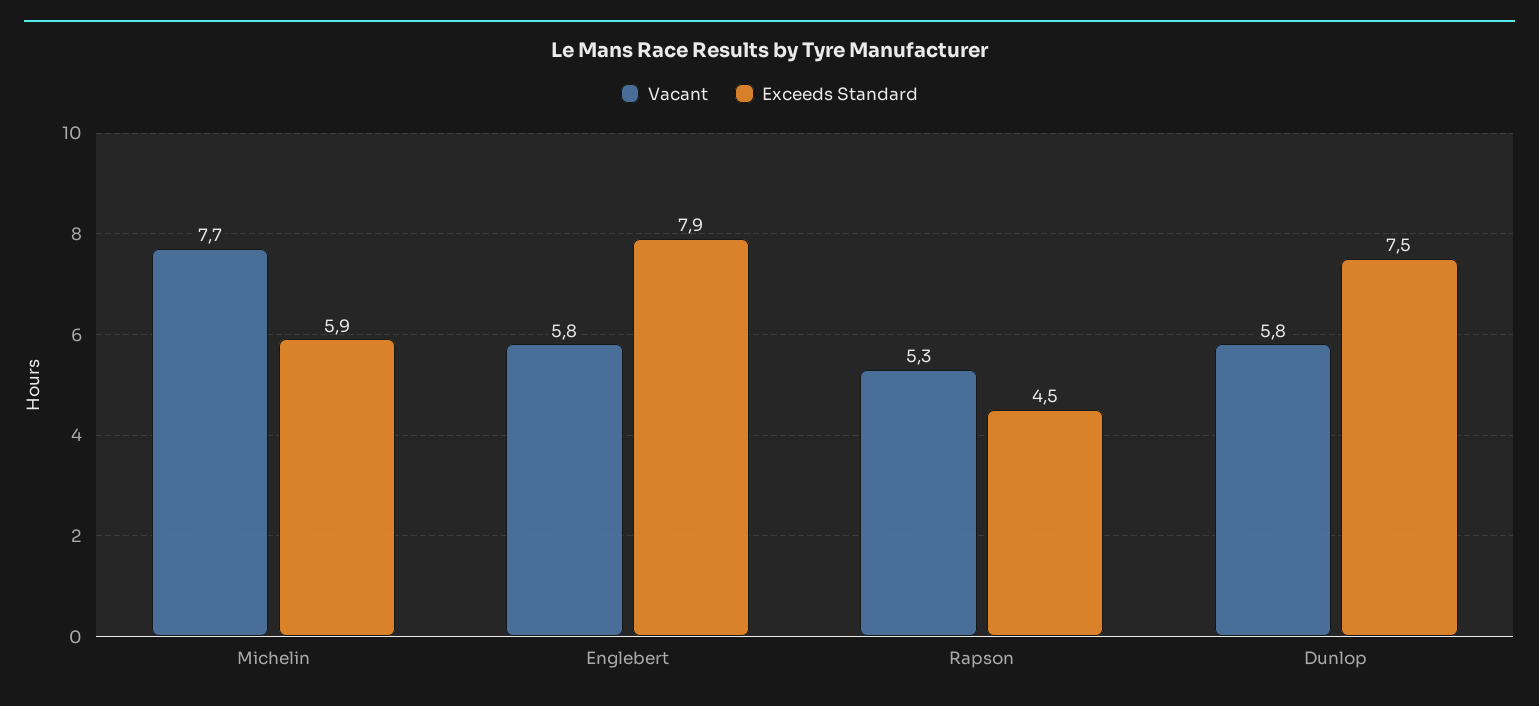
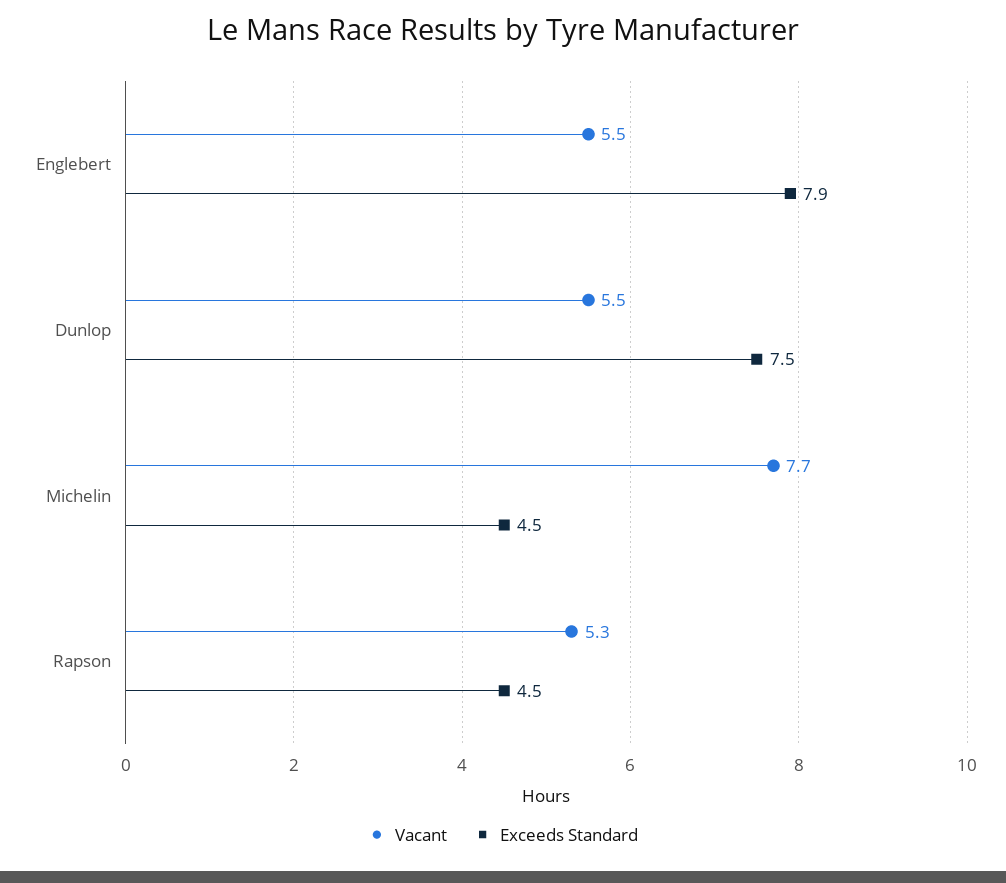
Exceeds Standard, Michelin: 5.9 -> 4.5
Vacant, Englebert: 5.8 -> 5.5
Vacant, Dunlop: 5.8 -> 5.5

